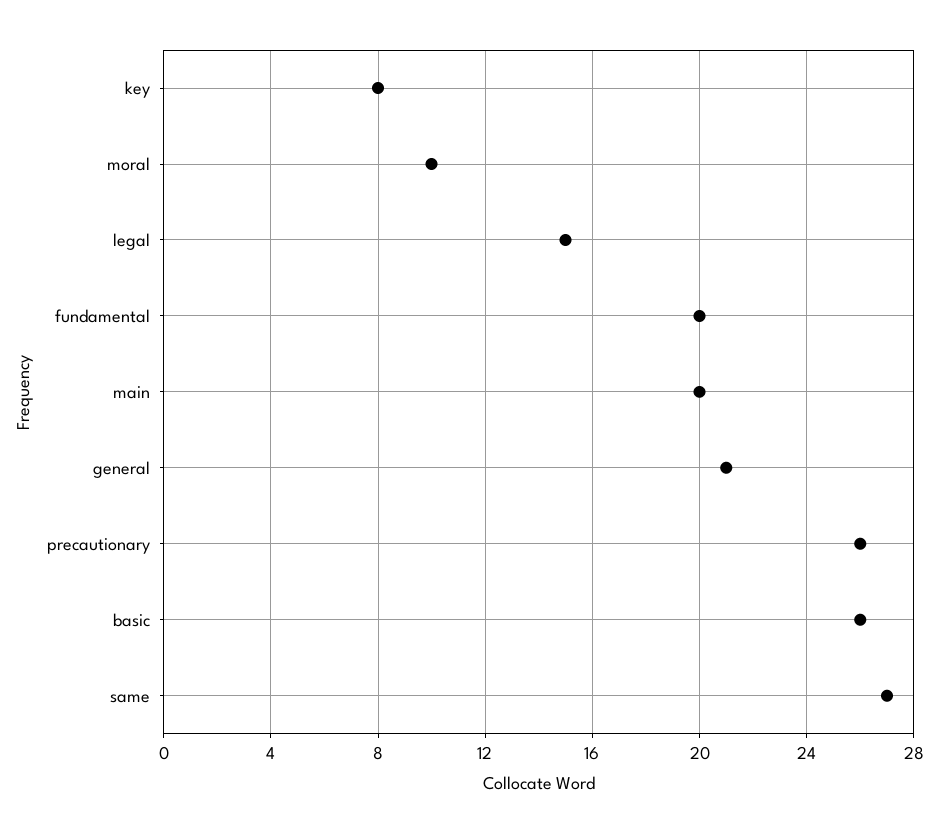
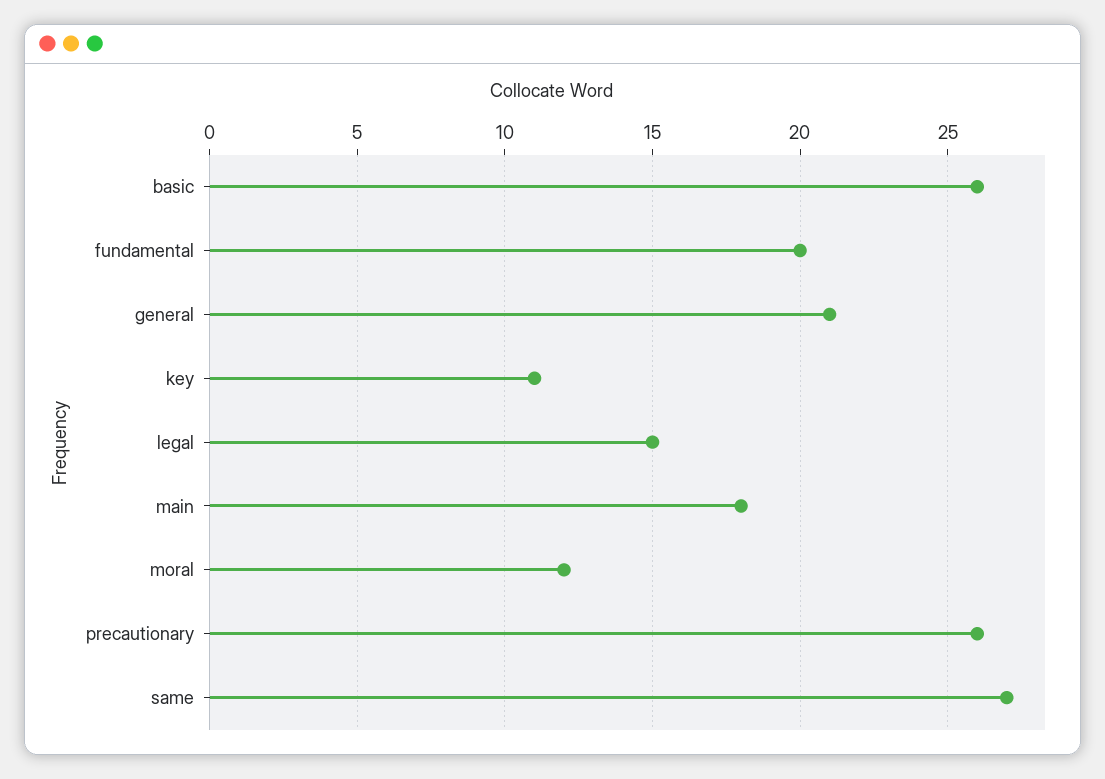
key: 8 -> 11
moral: 10 -> 12
main: 20 -> 18

